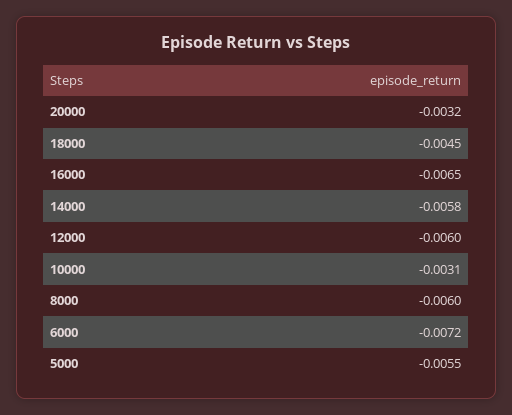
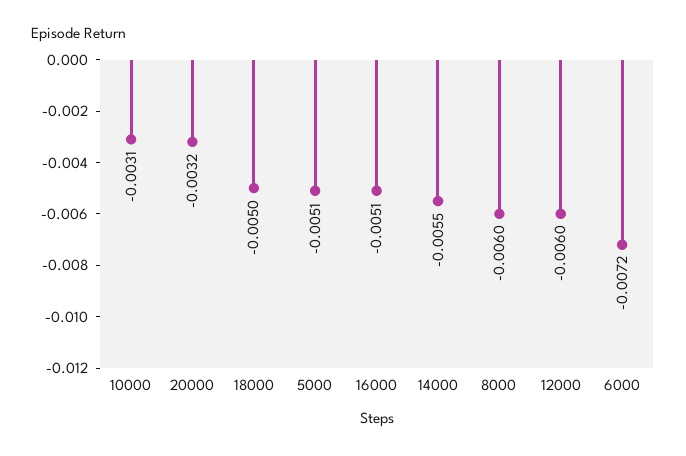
18000: -0.0045 -> -0.005
16000: -0.0065 -> -0.0051
14000: -0.0058 -> -0.0055
5000: -0.0055 -> -0.0051

